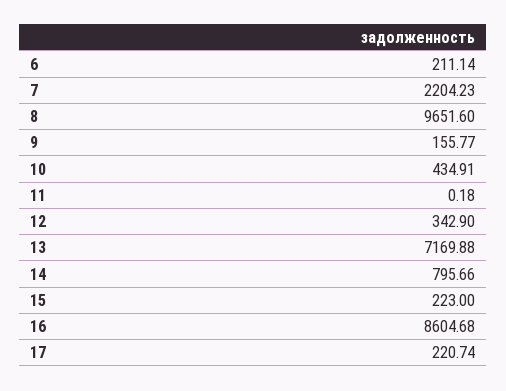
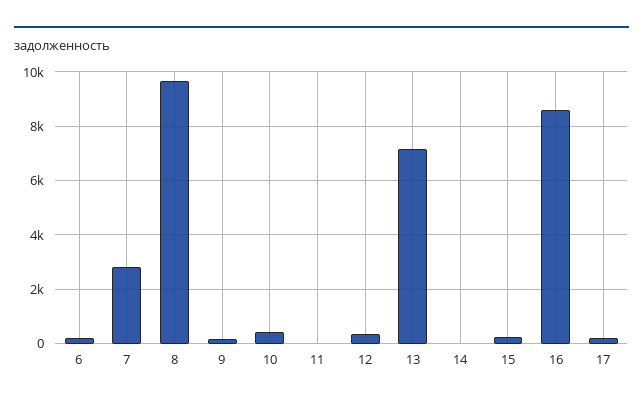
7: 2204.23 -> 2750
14: 795.66 -> 0

